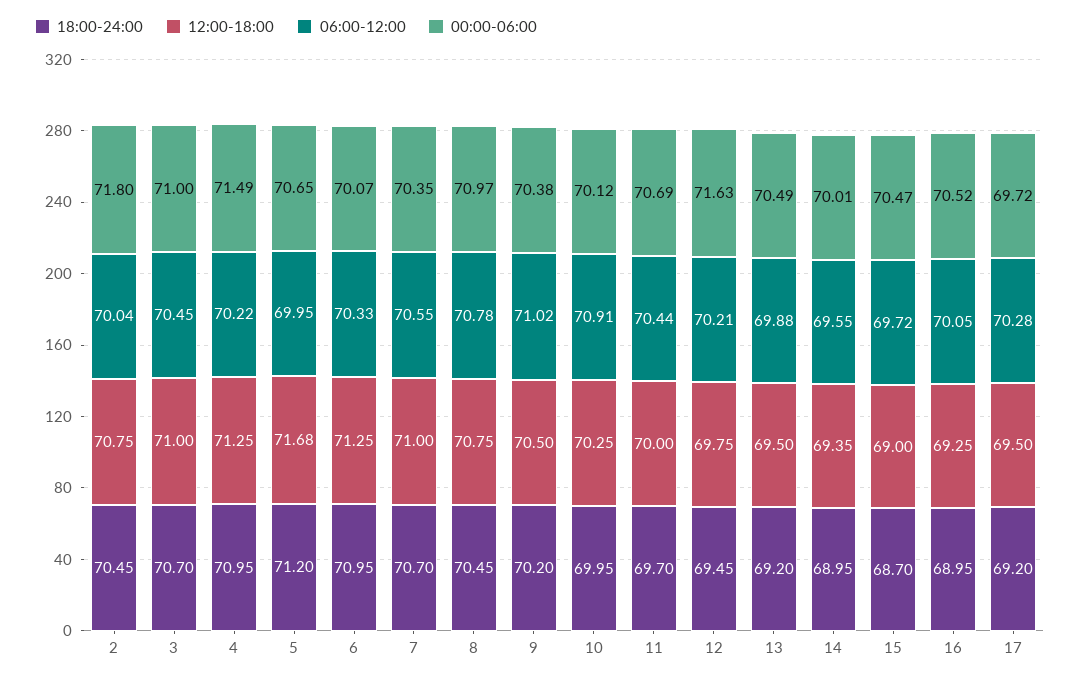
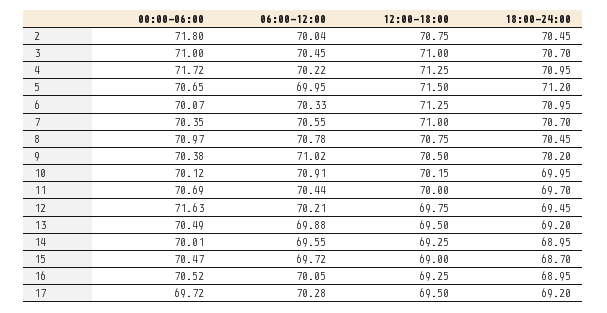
00:00-06:00, 4: 71.49 -> 71.72
12:00-18:00, 5: 71.68 -> 71.5
12:00-18:00, 10: 70.25 -> 70.15
12:00-18:00, 14: 69.35 -> 69.25

